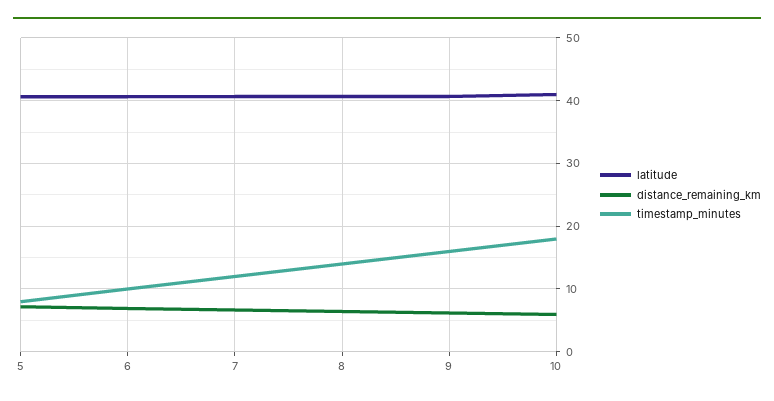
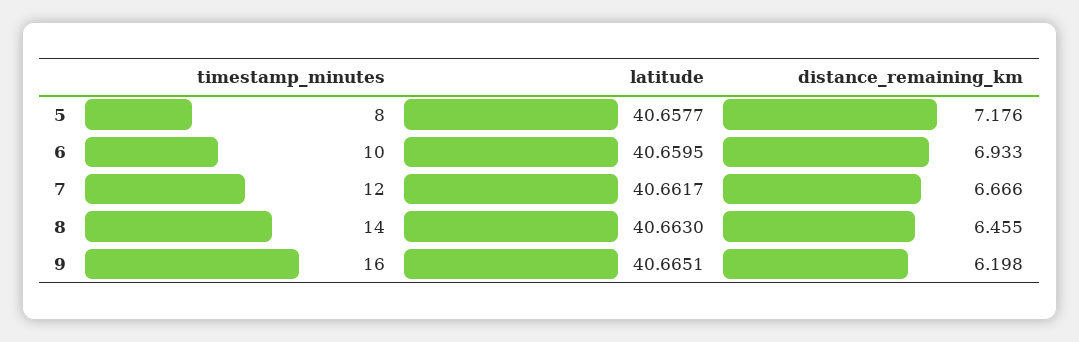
latitude, 10: 41 -> none
distance_remaining_km, 10: 6 -> none
timestamp_minutes, 10: 18 -> none

